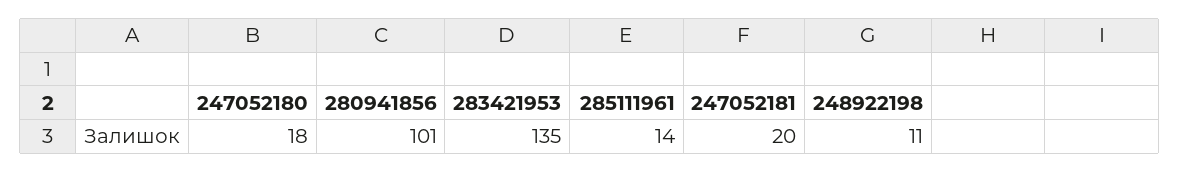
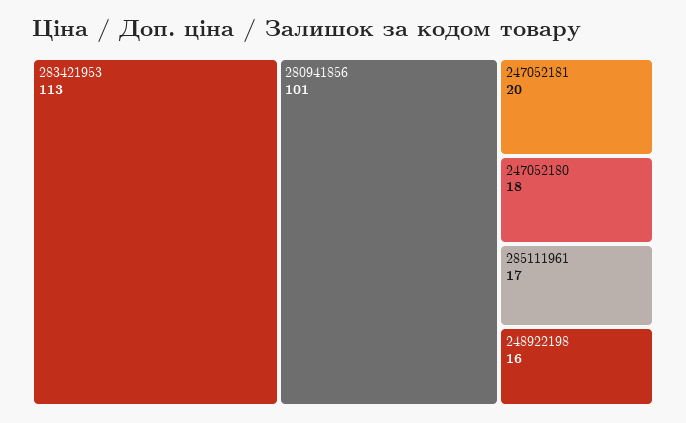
283421953: 135 -> 113
285111961: 14 -> 17
248922198: 11 -> 16

